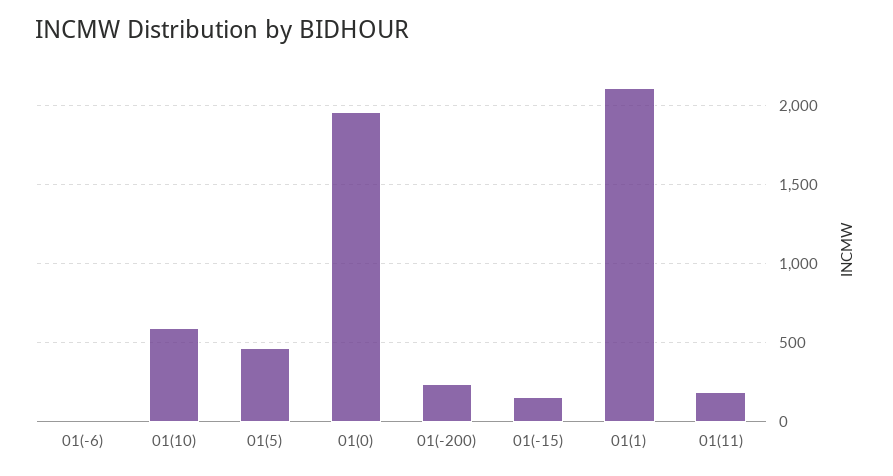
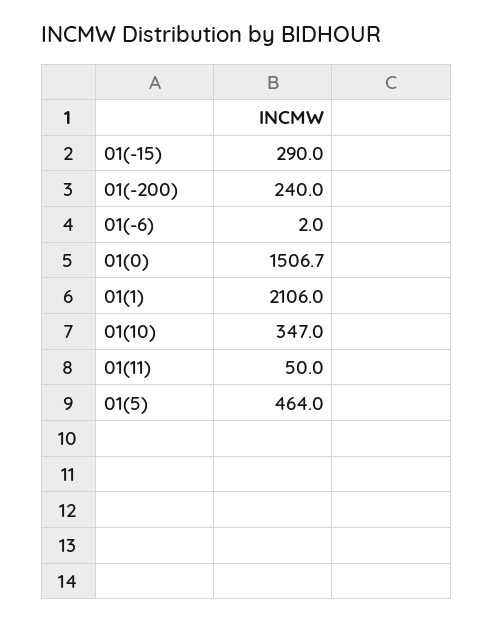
01(10): 600 -> 347
01(0): 1950 -> 1506.7
01(-15): 150 -> 290
01(11): 200 -> 50

